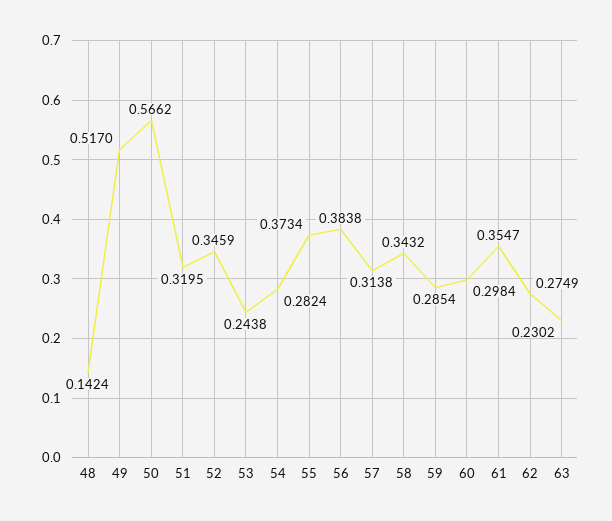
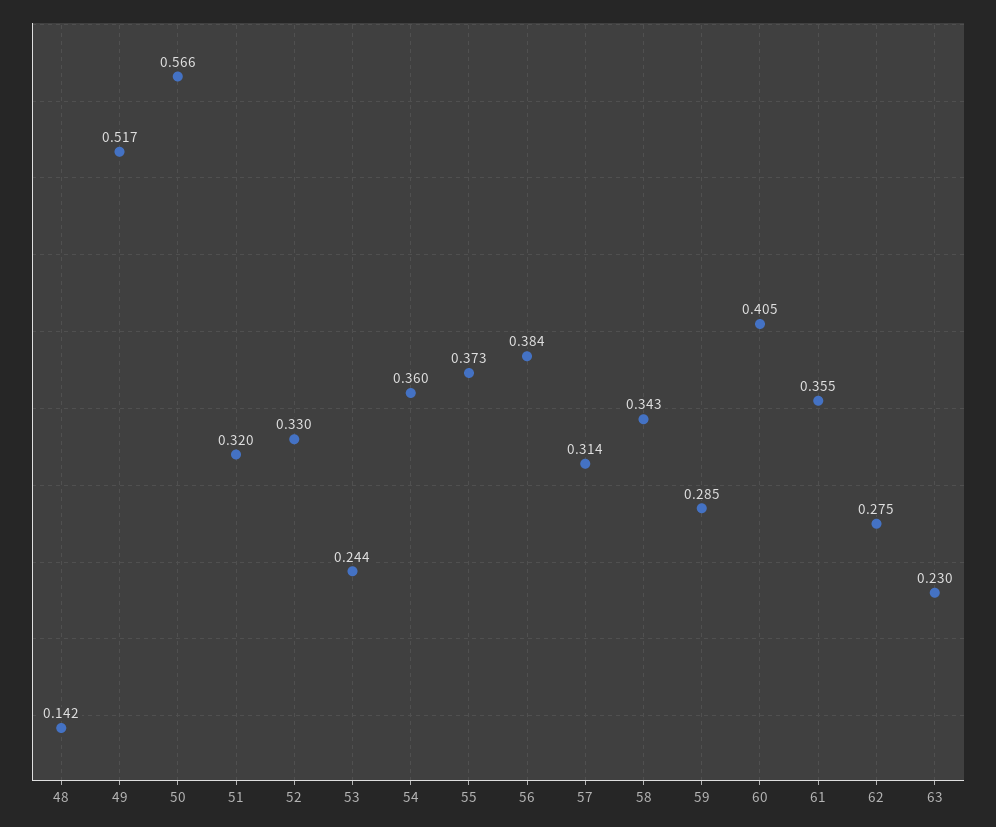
52: 0.3459 -> 0.33
54: 0.2824 -> 0.36
60: 0.2984 -> 0.405

